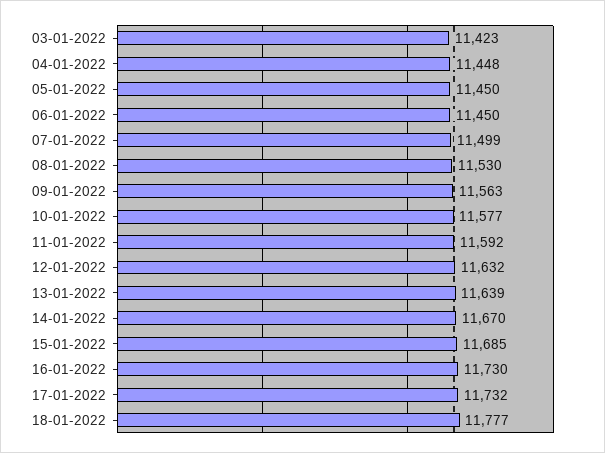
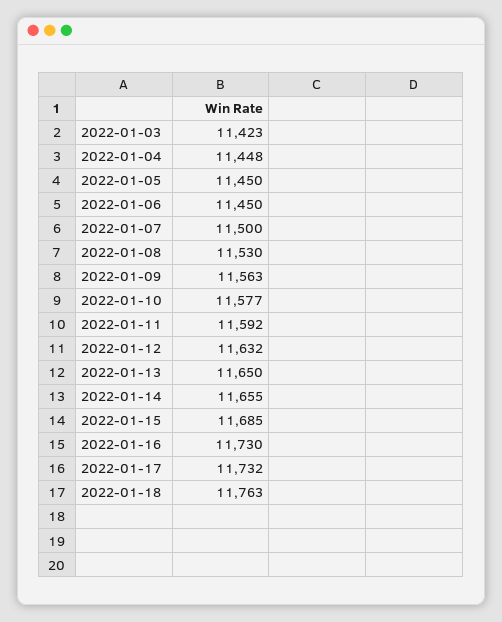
07-01-2022: 11499 -> 11500
13-01-2022: 11639 -> 11650
14-01-2022: 11670 -> 11655
18-01-2022: 11777 -> 11763

